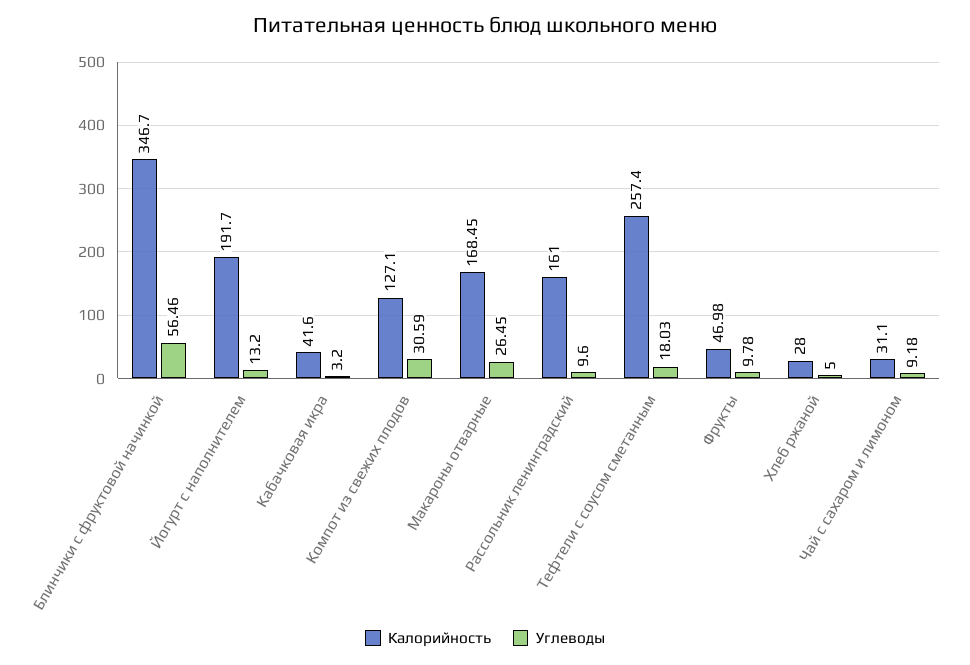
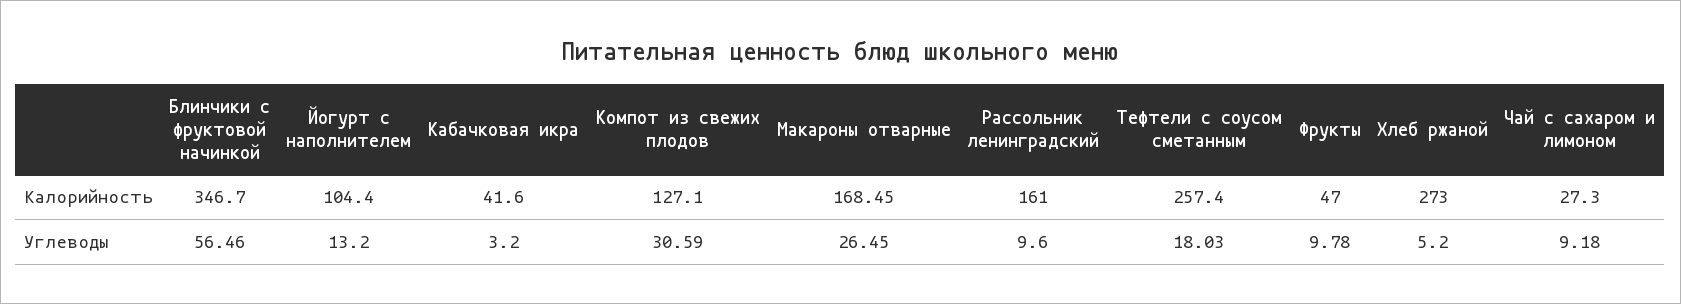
Калорийность, Йогурт с наполнителем: 191.7 -> 104.4
Калорийность, Фрукты: 46.98 -> 47
Калорийность, Хлеб ржаной: 28 -> 273
Углеводы, Хлеб ржаной: 5 -> 5.2
Калорийность, Чай с сахаром и лимоном: 31.1 -> 27.3

